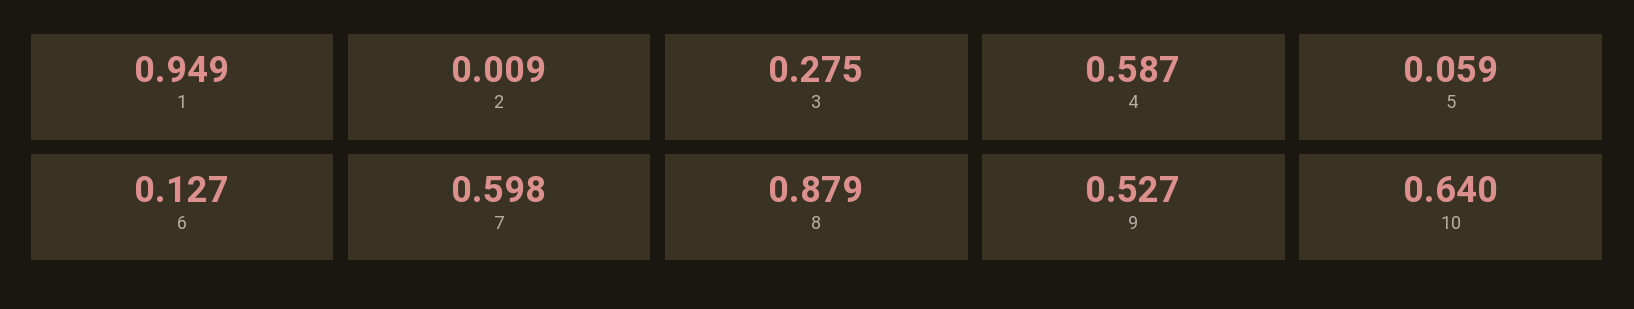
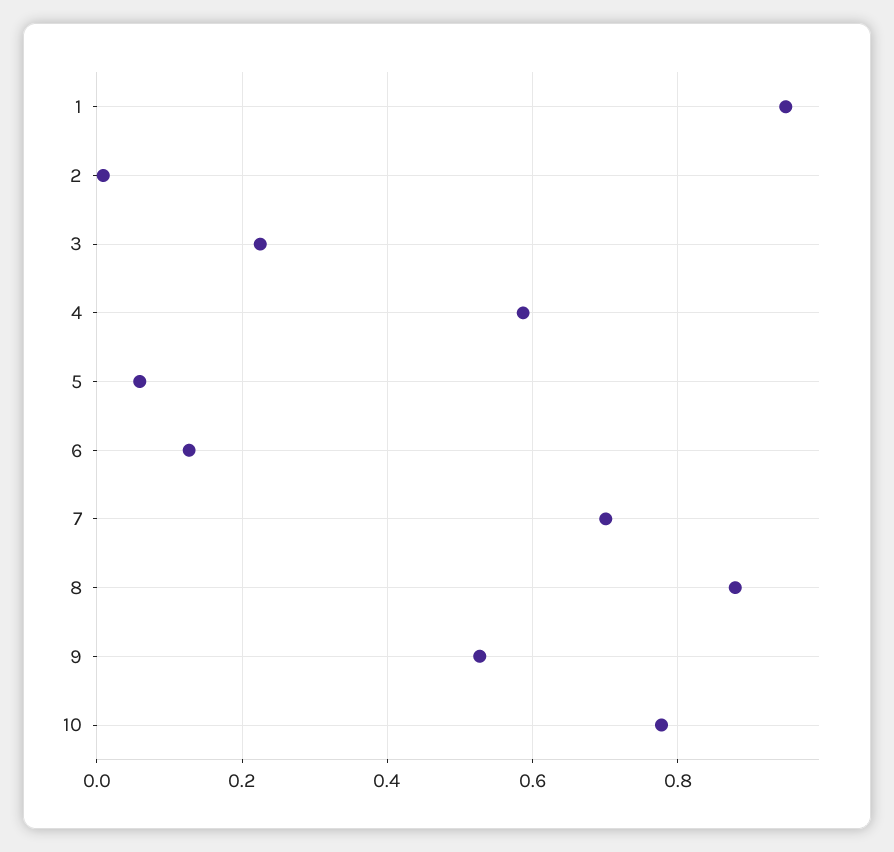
3: 0.275 -> 0.22
7: 0.598 -> 0.7
10: 0.64 -> 0.78

